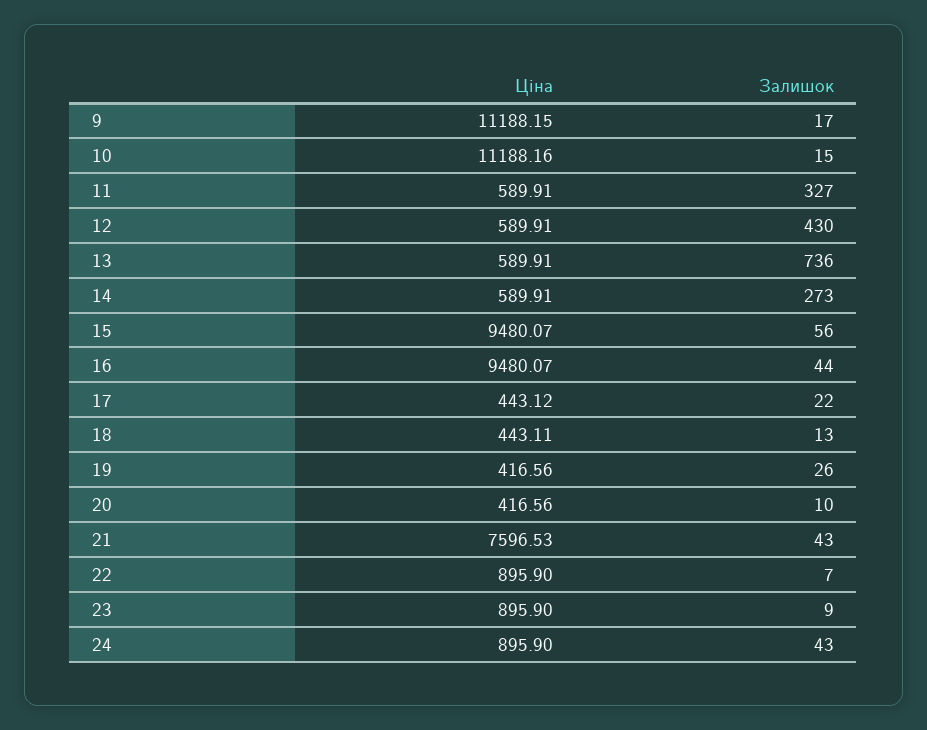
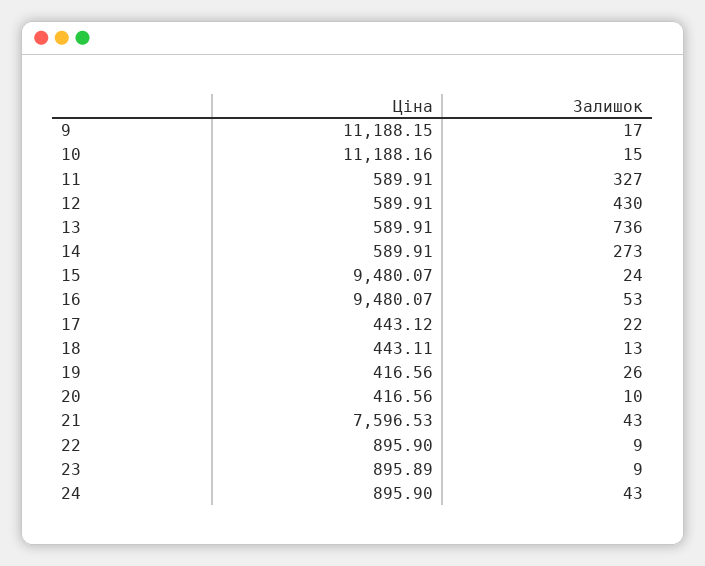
Залишок, 15: 56 -> 24
Залишок, 16: 44 -> 53
Залишок, 22: 7 -> 9
Ціна, 23: 895.9 -> 895.89

